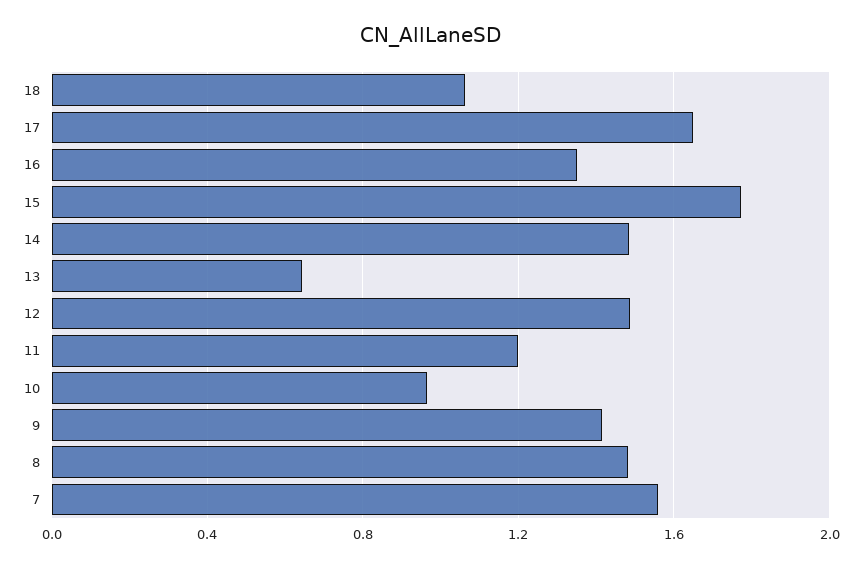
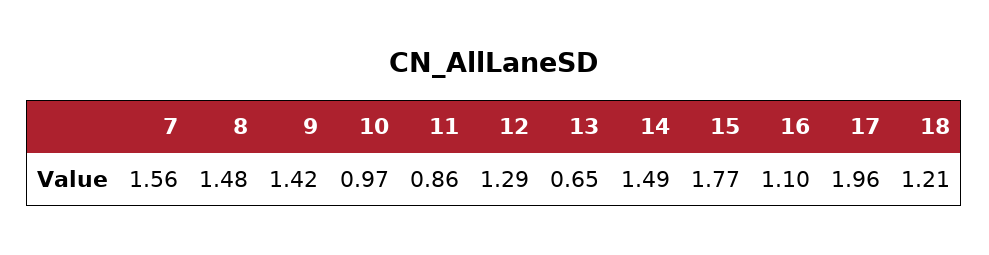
18: 1.05 -> 1.21
17: 1.65 -> 1.96
16: 1.35 -> 1.1
12: 1.5 -> 1.29
11: 1.2 -> 0.86

